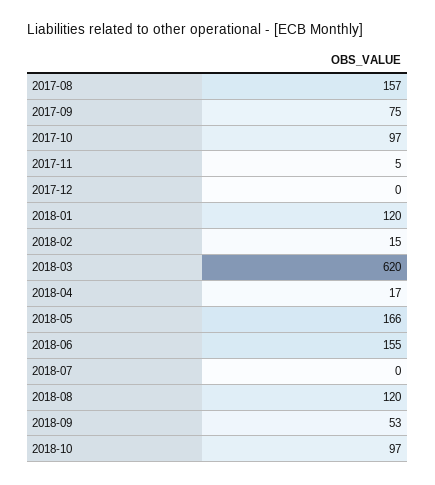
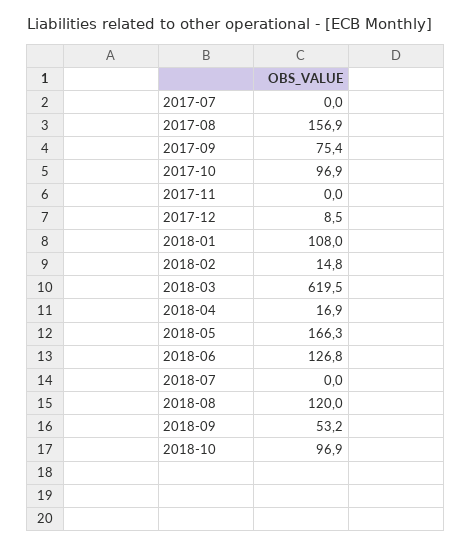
2017-11: 5 -> 0
2017-12: 0 -> 8.5
2018-01: 120 -> 108
2018-06: 155 -> 126.8
2017-07: none -> 0

